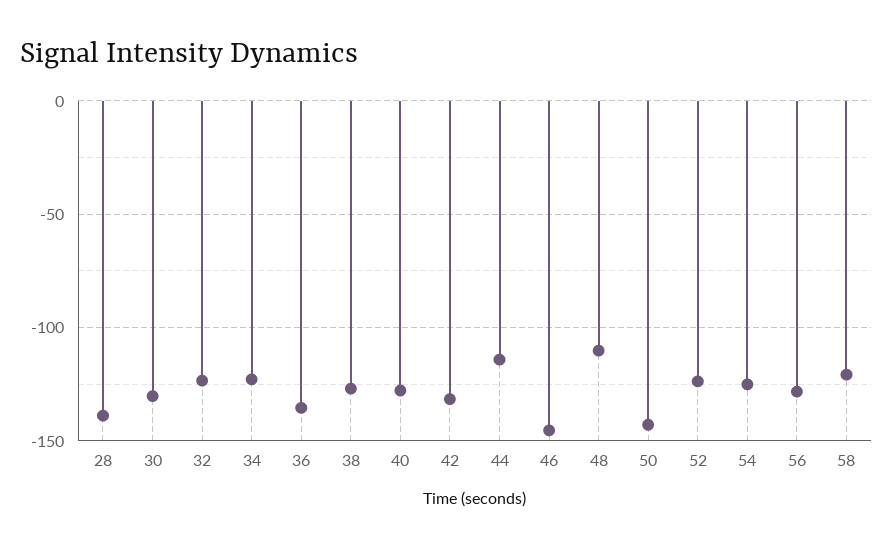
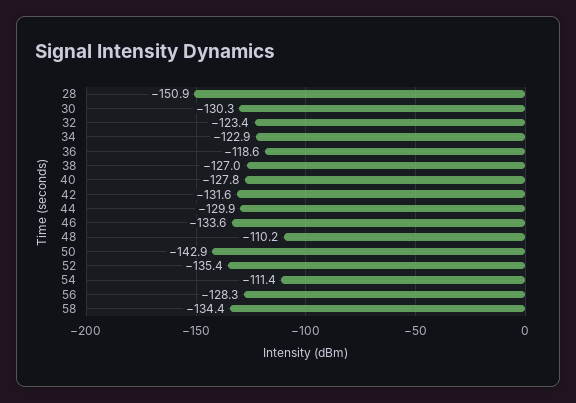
28: -140 -> -150.9
36: -135 -> -118.6
44: -115 -> -129.9
46: -145 -> -133.6
52: -125 -> -135.4
54: -125 -> -111.4
58: -120 -> -134.4

